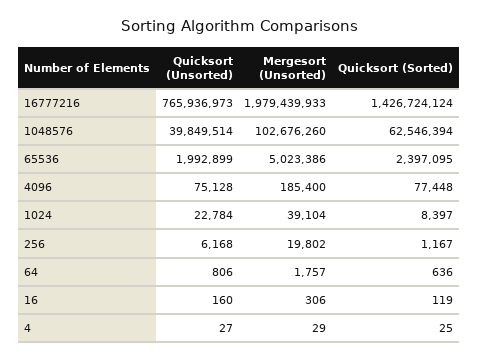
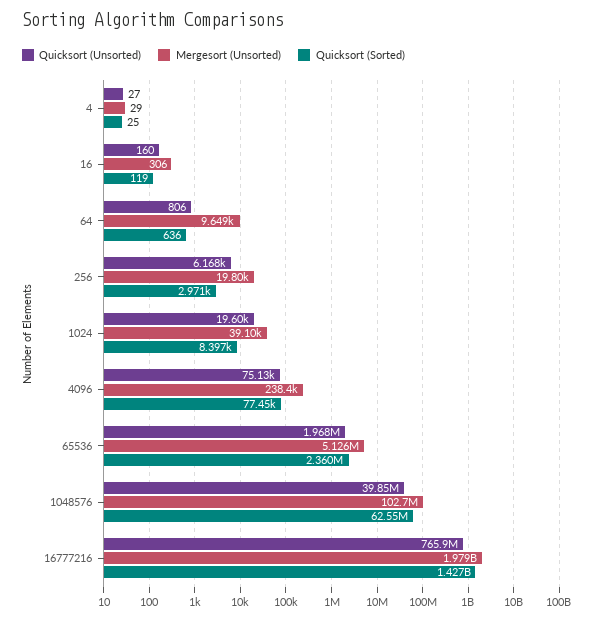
Quicksort (Unsorted), 65536: 1992899 -> 1968000
Mergesort (Unsorted), 65536: 5023386 -> 5126000
Quicksort (Sorted), 65536: 2397095 -> 2360000
Mergesort (Unsorted), 4096: 185400 -> 238400
Quicksort (Unsorted), 1024: 22784 -> 19600
Quicksort (Sorted), 256: 1167 -> 2971
Mergesort (Unsorted), 64: 1757 -> 9649

